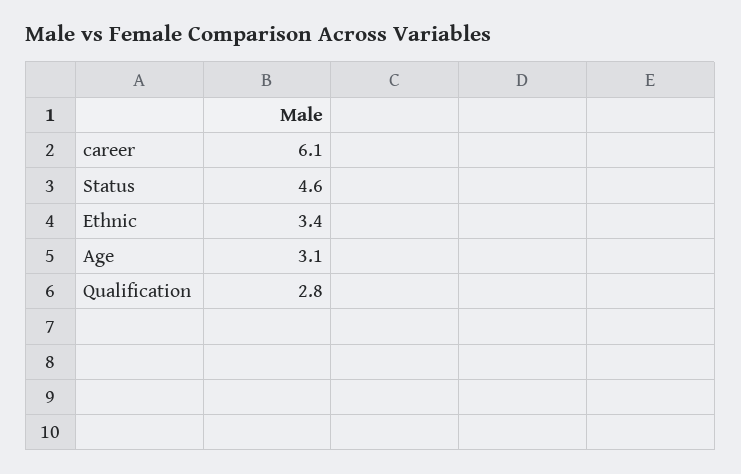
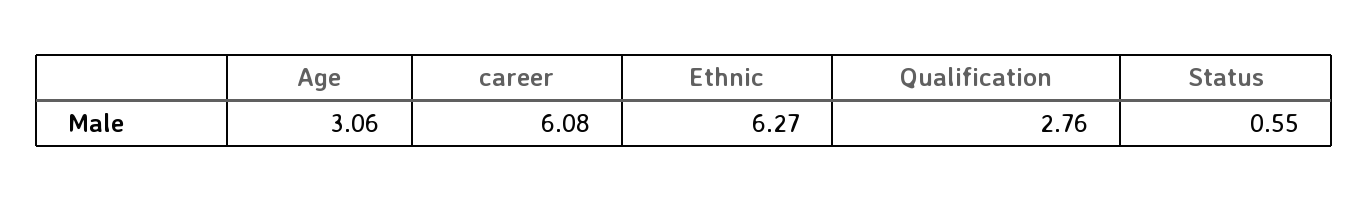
Status: 4.6 -> 0.55
Ethnic: 3.4 -> 6.27

